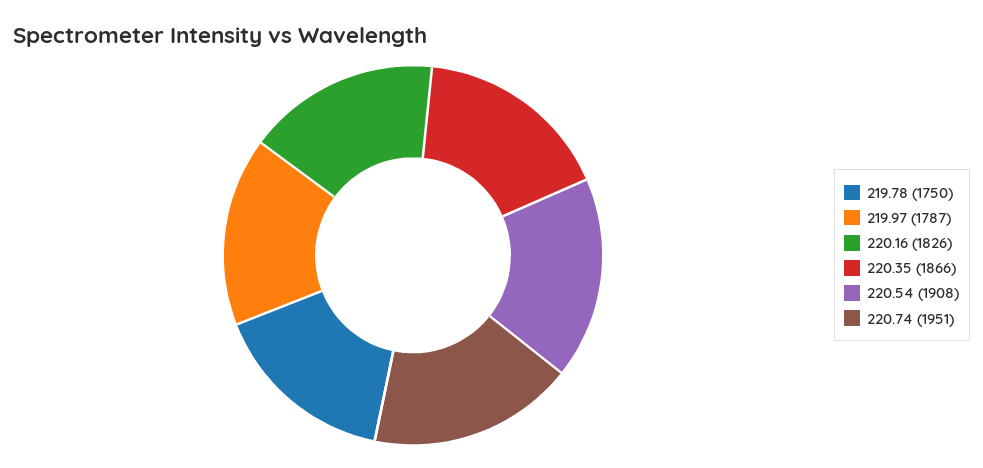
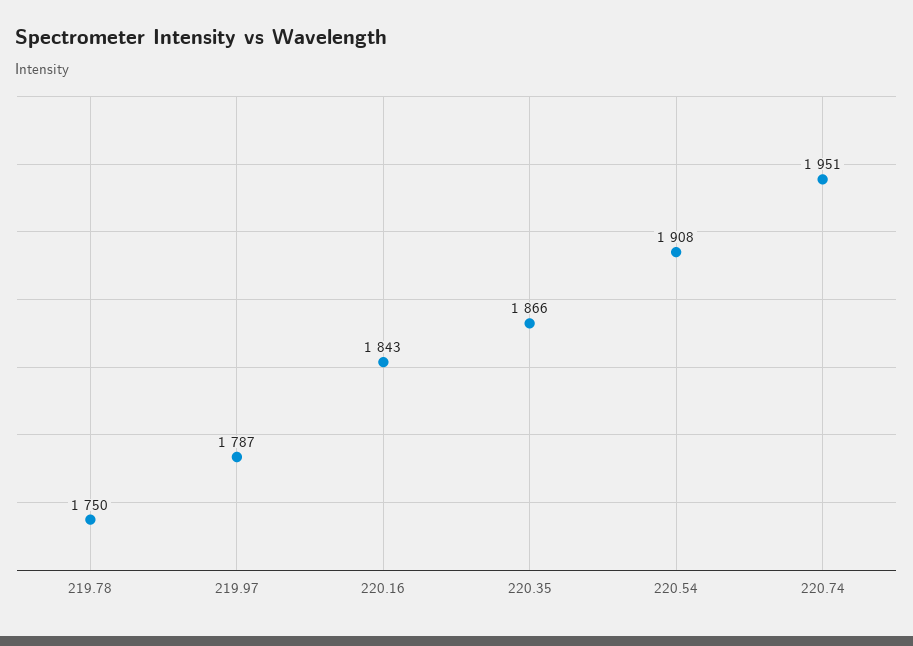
220.16: 1826 -> 1843

